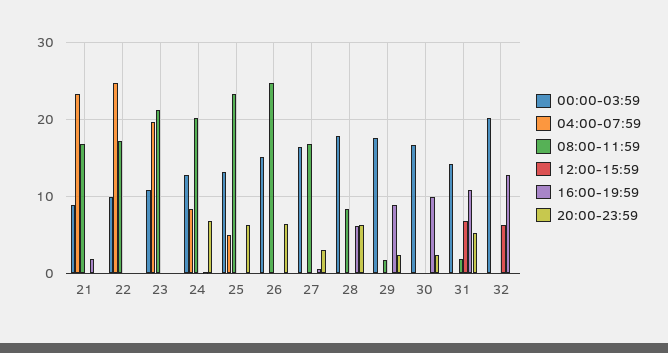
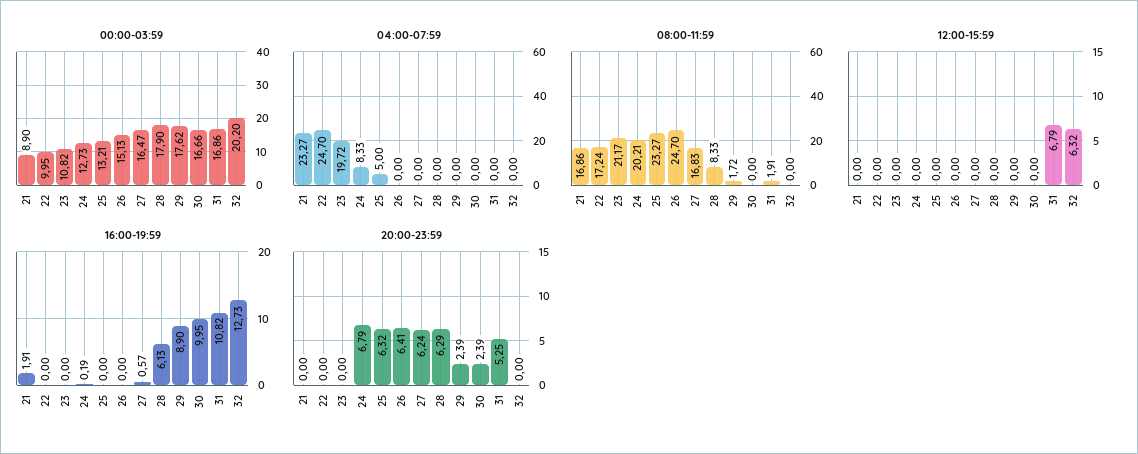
20:00-23:59, 27: 3 -> 6.24
00:00-03:59, 31: 14 -> 16.86

